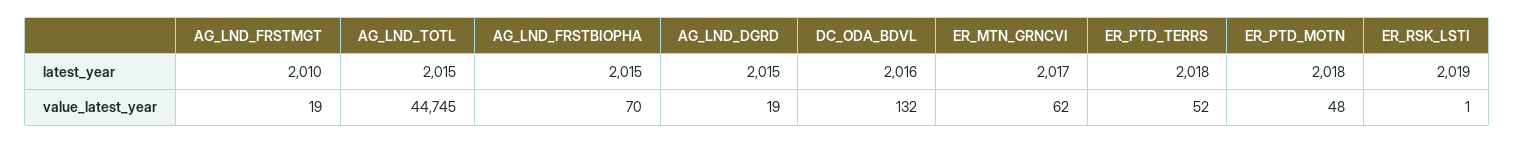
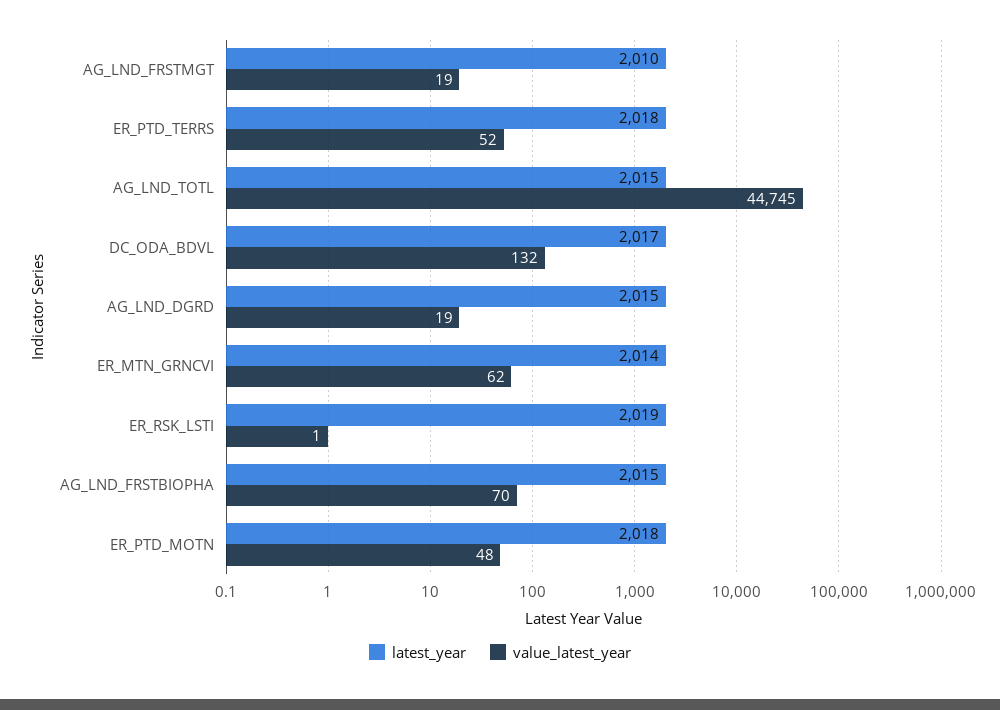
latest_year, DC_ODA_BDVL: 2016 -> 2017
latest_year, ER_MTN_GRNCVI: 2017 -> 2014

